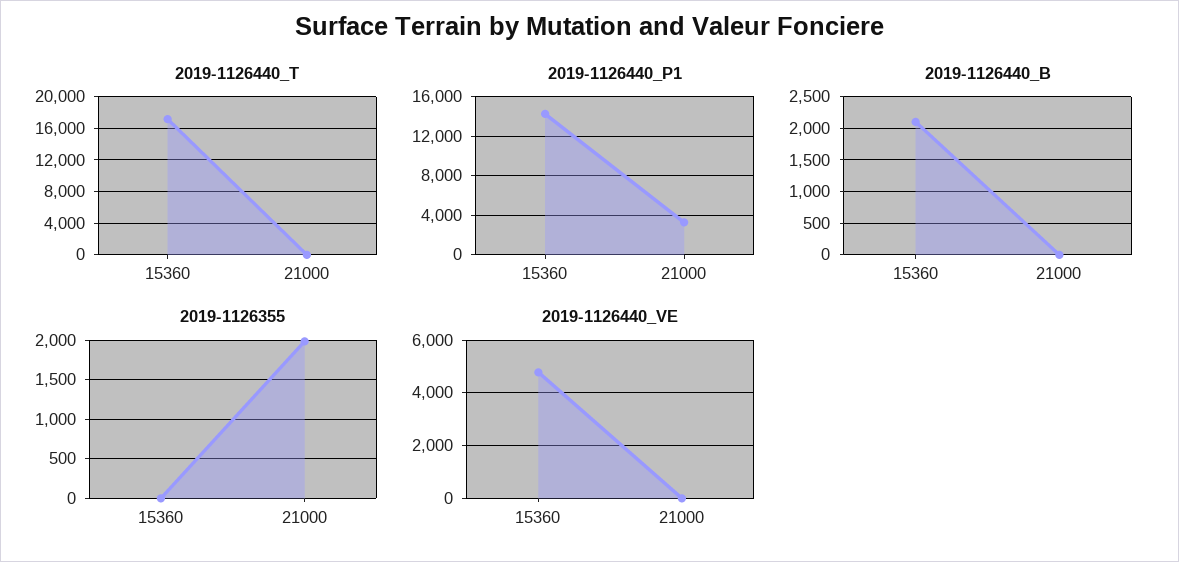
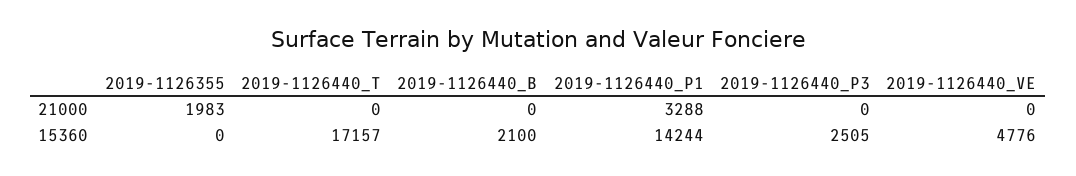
2019-1126440_P3, 21000: none -> 0
2019-1126440_P3, 15360: none -> 2505

